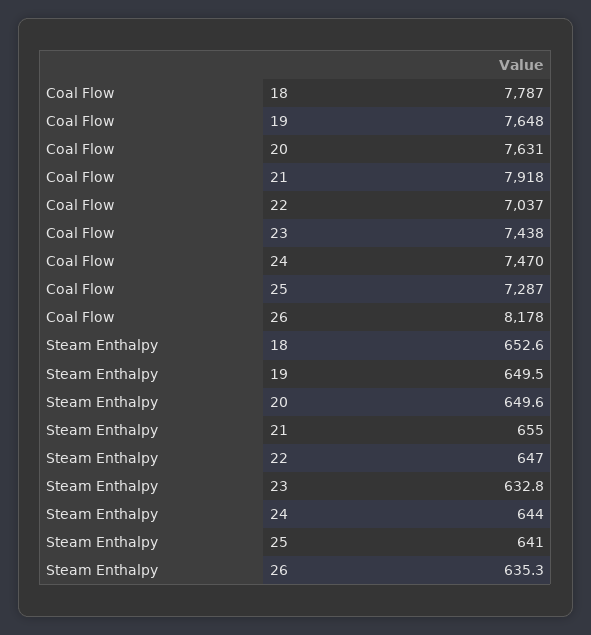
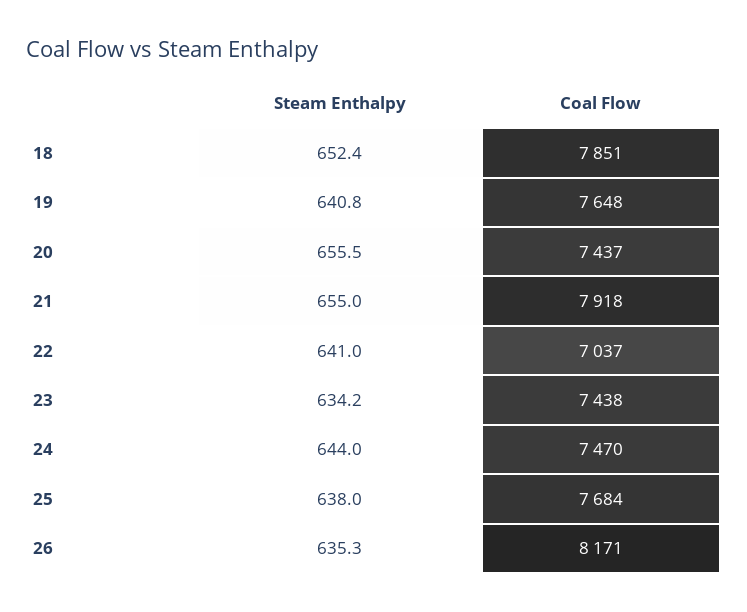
Coal Flow, 18: 7787 -> 7851
Coal Flow, 20: 7631 -> 7437
Coal Flow, 25: 7287 -> 7684
Coal Flow, 26: 8178 -> 8171
Steam Enthalpy, 18: 652.6 -> 652.4
Steam Enthalpy, 19: 649.5 -> 640.8
Steam Enthalpy, 20: 649.6 -> 655.5
Steam Enthalpy, 22: 647 -> 641
Steam Enthalpy, 23: 632.8 -> 634.2
Steam Enthalpy, 25: 641 -> 638

